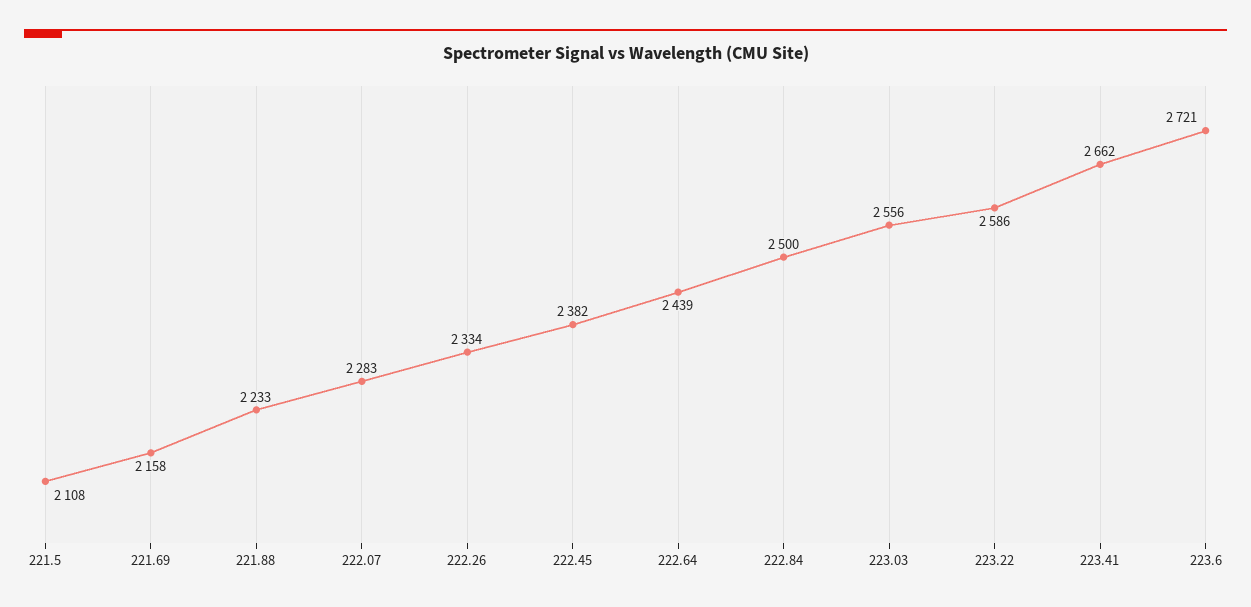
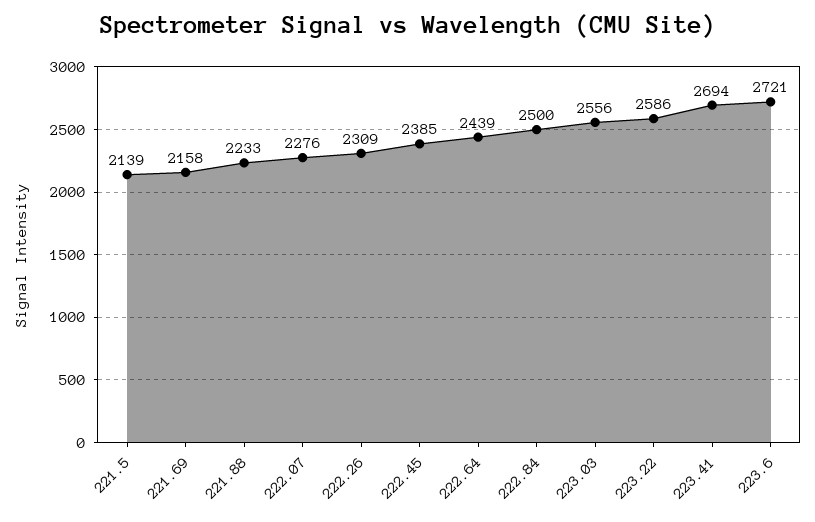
221.5: 2108 -> 2139
222.07: 2283 -> 2276
222.26: 2334 -> 2309
222.45: 2382 -> 2385
223.41: 2662 -> 2694

